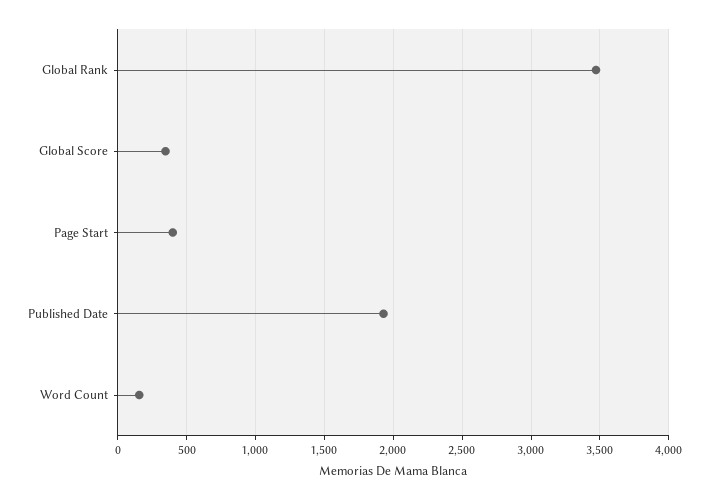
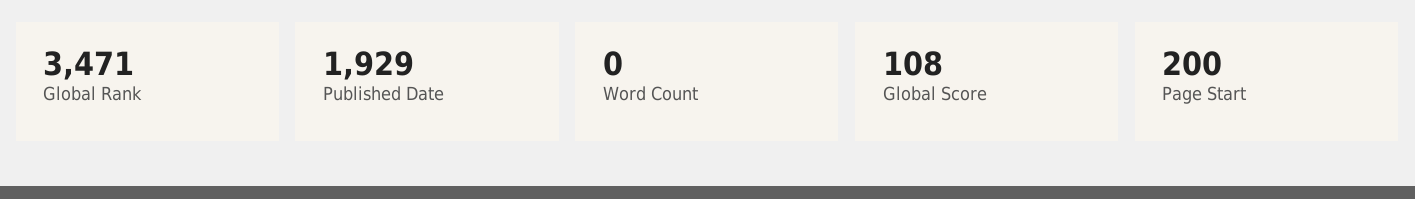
Global Score: 350 -> 108
Page Start: 400 -> 200
Word Count: 150 -> 0

